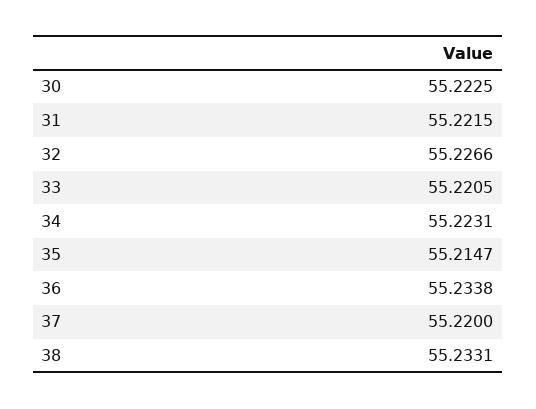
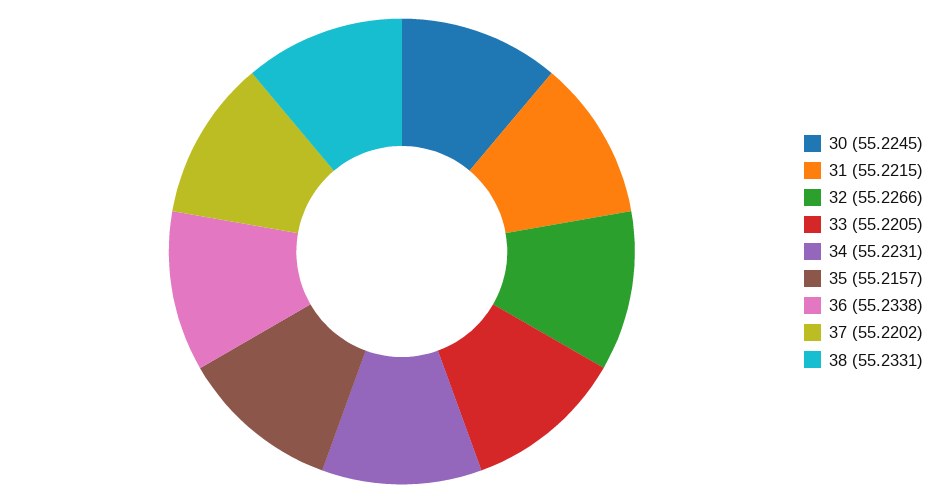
30: 55.2225 -> 55.2245
35: 55.2147 -> 55.2157
37: 55.22 -> 55.2202

